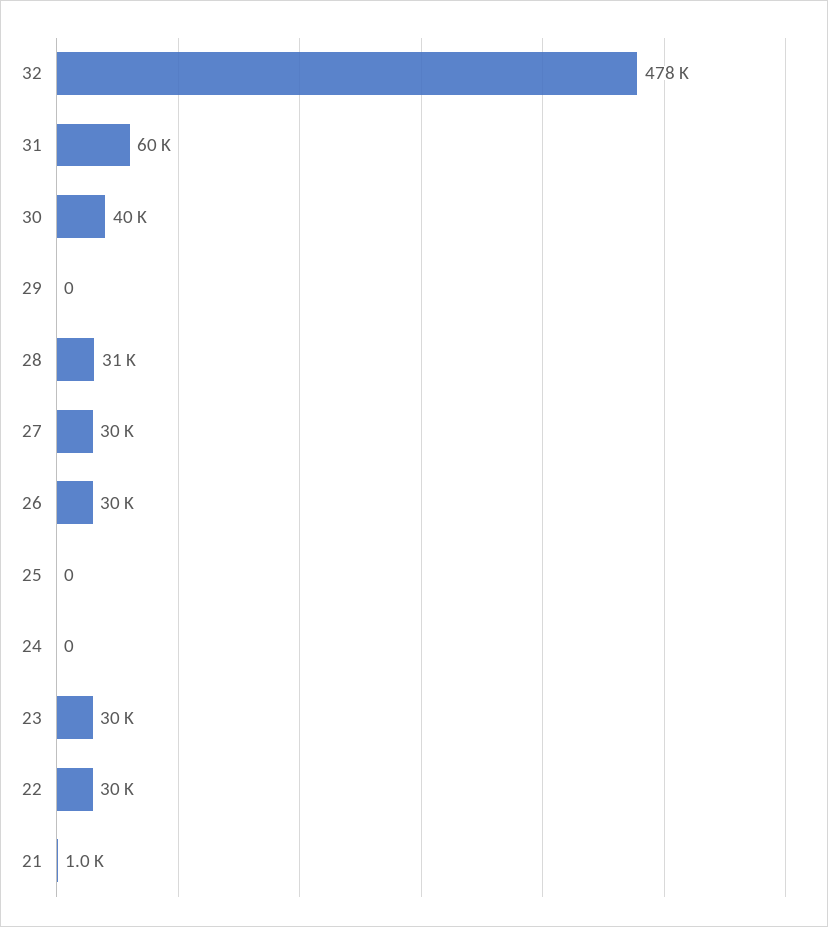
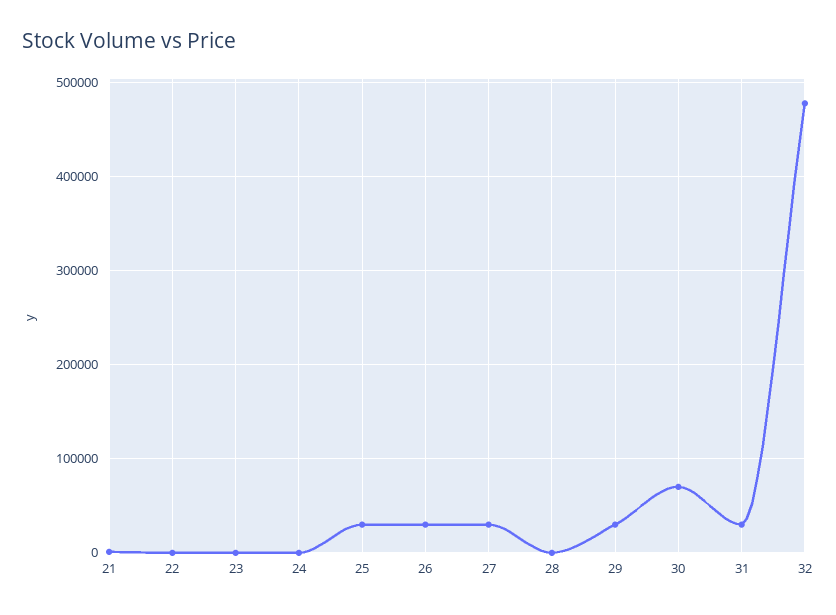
31: 60000 -> 30000
30: 40000 -> 70000
29: 0 -> 30000
28: 31000 -> 0
25: 0 -> 30000
23: 30000 -> 0
22: 30000 -> 0

